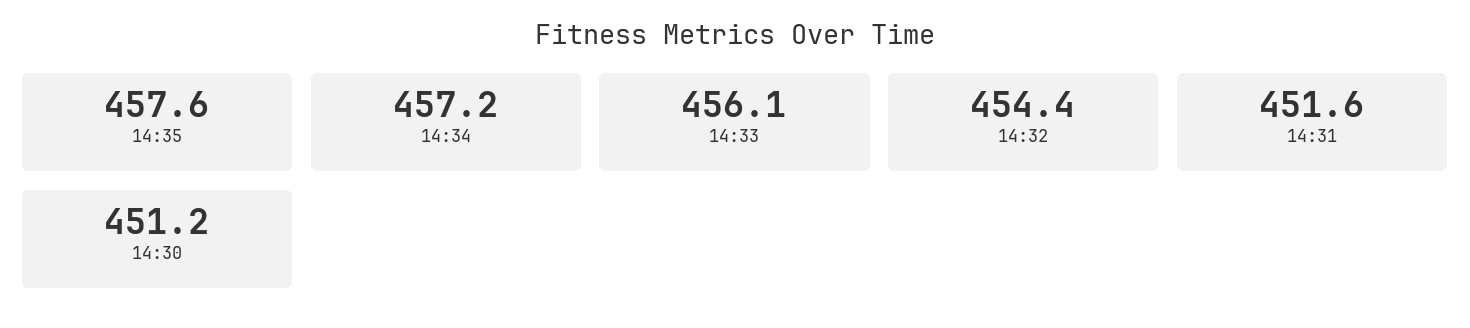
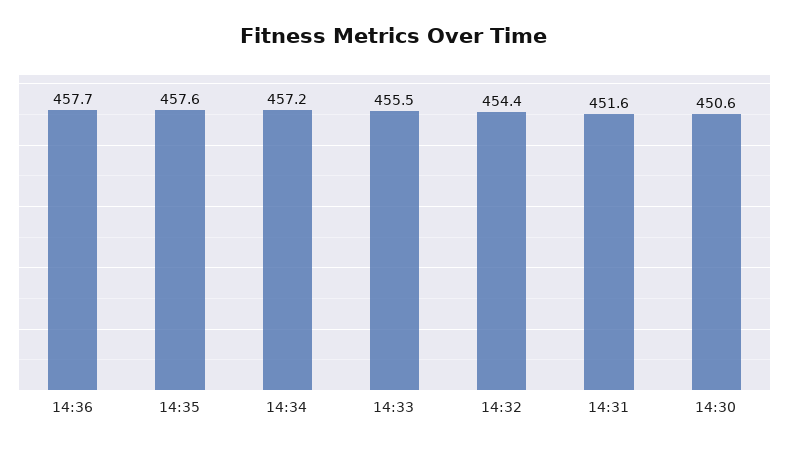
14:33: 456.1 -> 455.5
14:30: 451.2 -> 450.6
14:36: none -> 457.7

